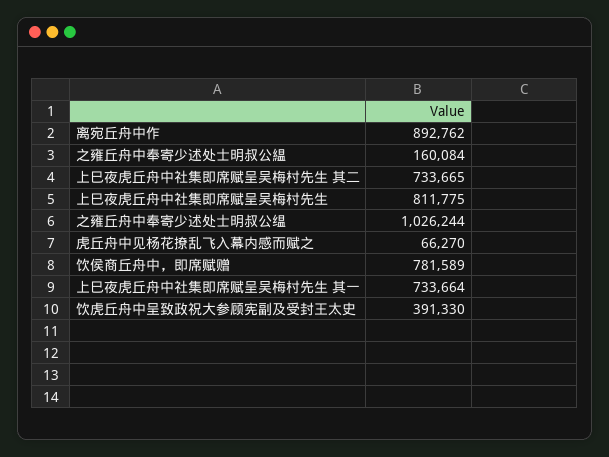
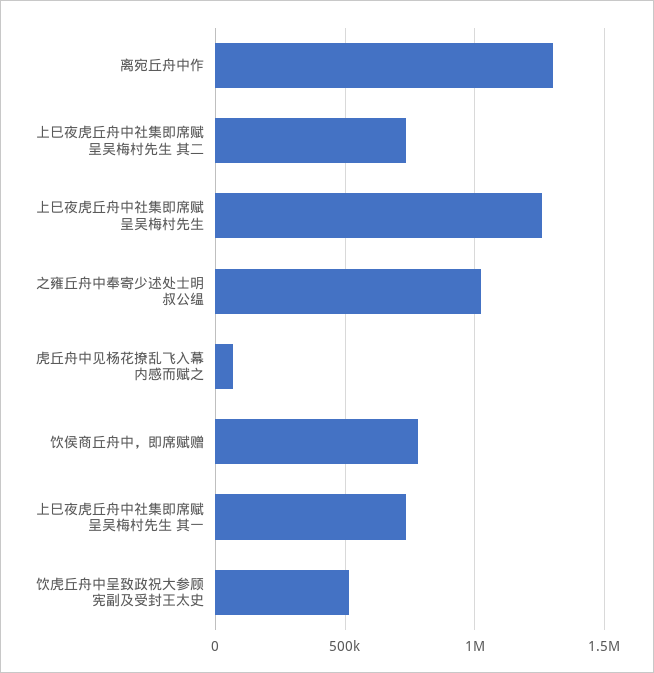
离宛丘舟中作: 892762 -> 1300000
之雍丘舟中奉寄少述处士明叔公緼: 160084 -> none
上巳夜虎丘舟中社集即席赋呈吴梅村先生: 811775 -> 1250000
饮虎丘舟中呈致政祝大参顾宪副及受封王太史: 391330 -> 500000

